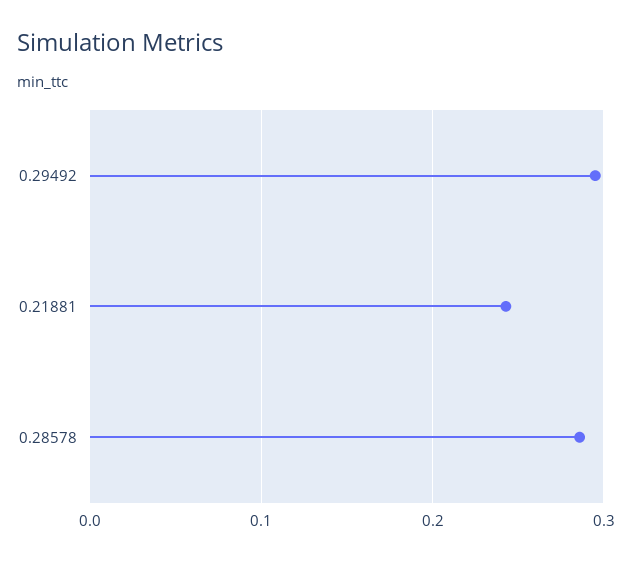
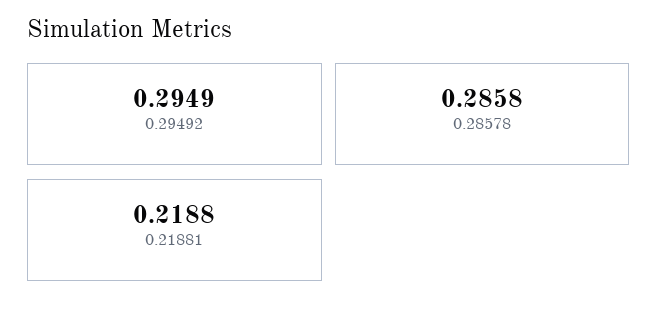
0.21881: 0.24 -> 0.2188

